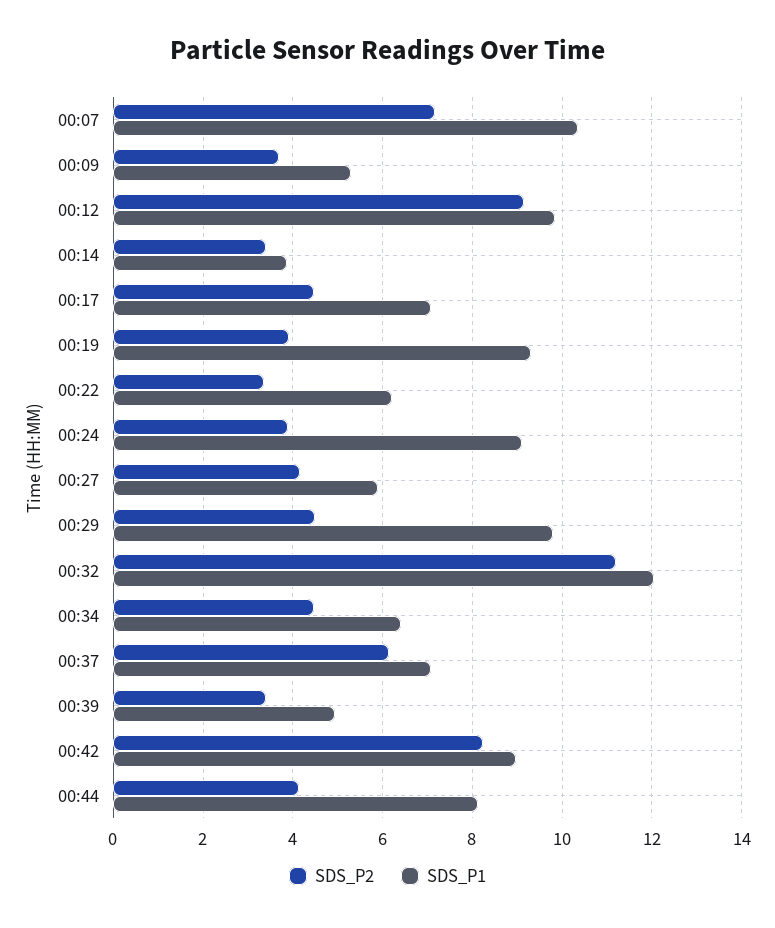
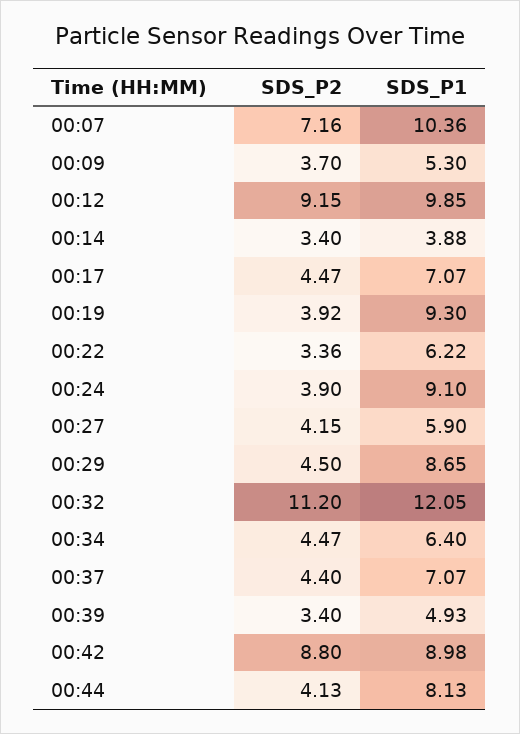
SDS_P1, 00:29: 9.8 -> 8.65
SDS_P2, 00:37: 6.2 -> 4.4
SDS_P2, 00:42: 8.2 -> 8.8

